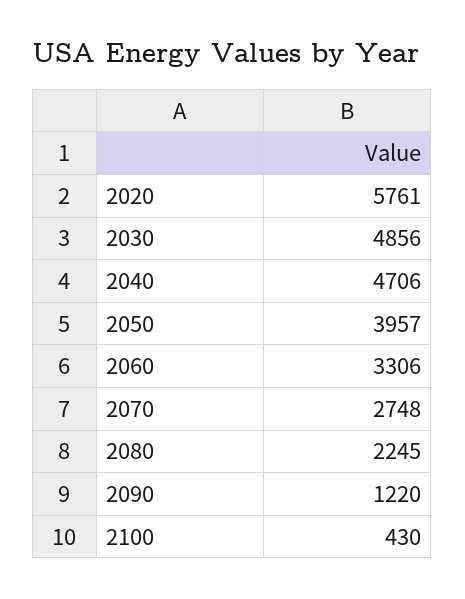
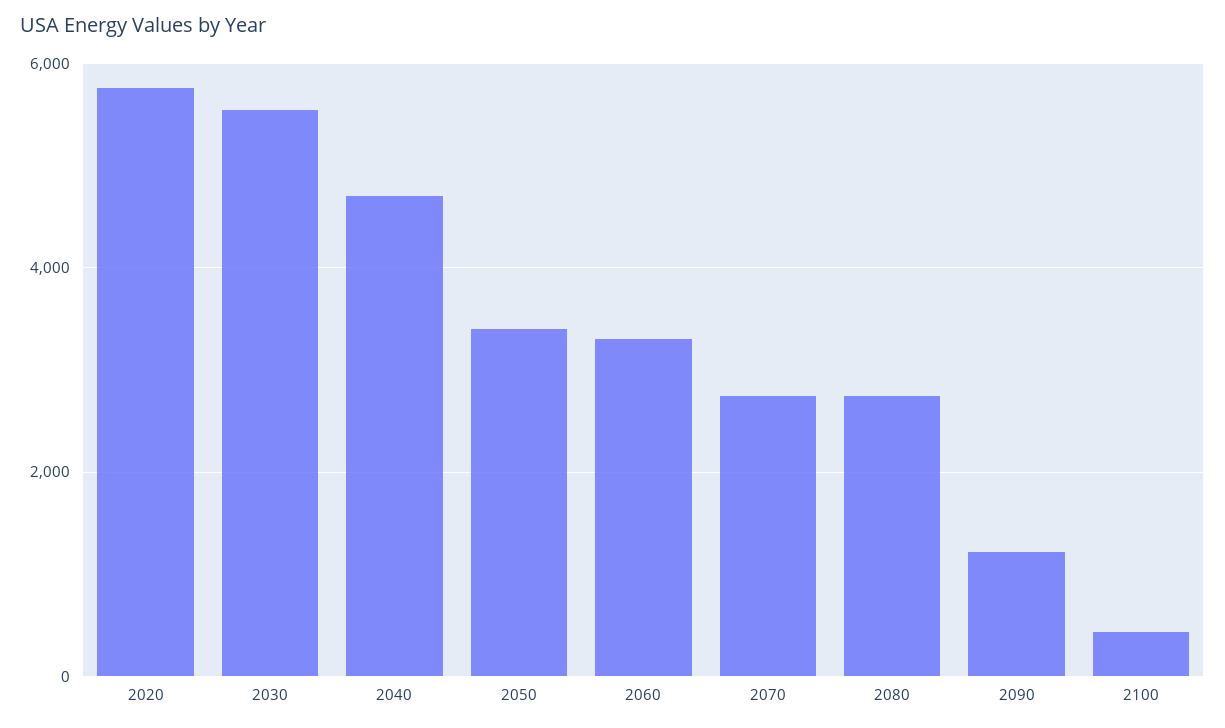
2030: 4856 -> 5600
2050: 3957 -> 3400
2080: 2245 -> 2800

